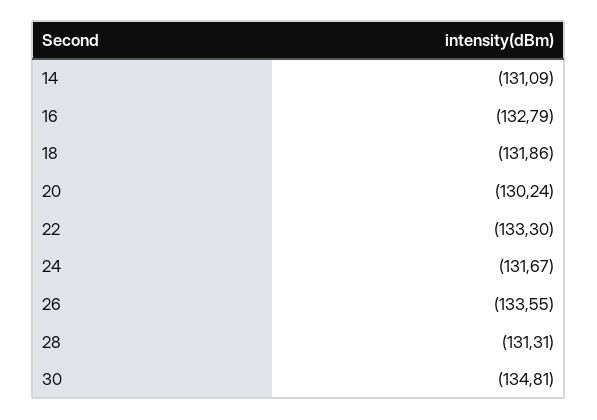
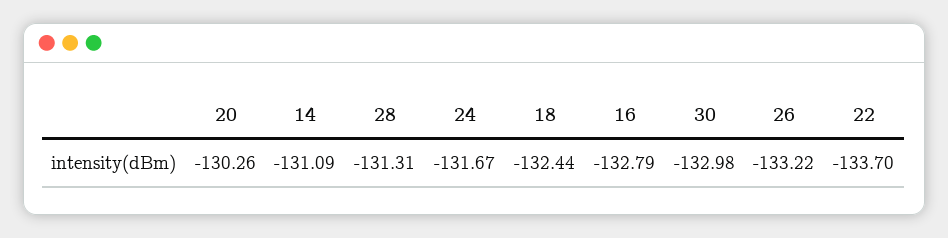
18: -131.86 -> -132.44
20: -130.24 -> -130.26
22: -133.3 -> -133.7
26: -133.55 -> -133.22
30: -134.81 -> -132.98

